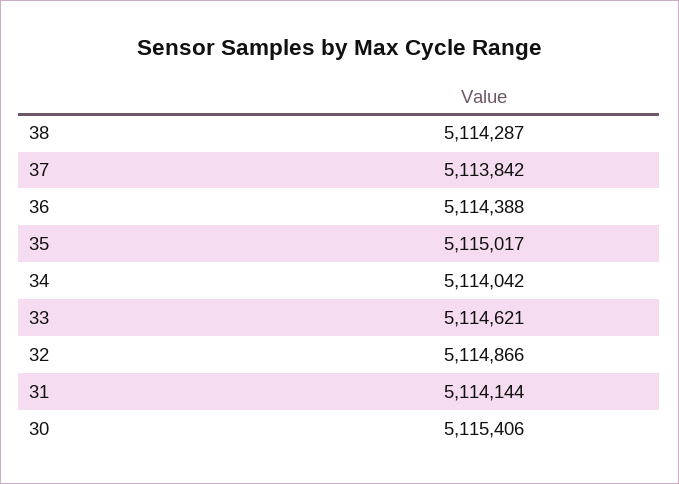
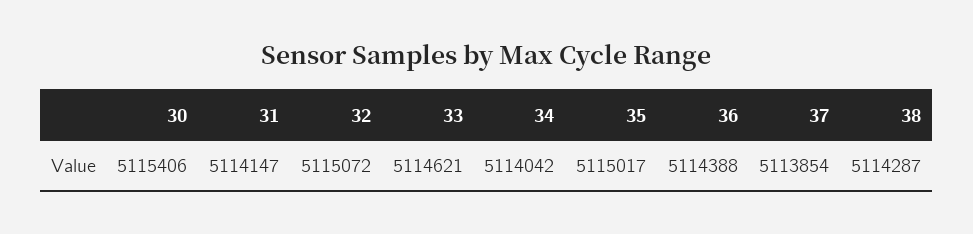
37: 5113842 -> 5113854
32: 5114866 -> 5115072
31: 5114144 -> 5114147

